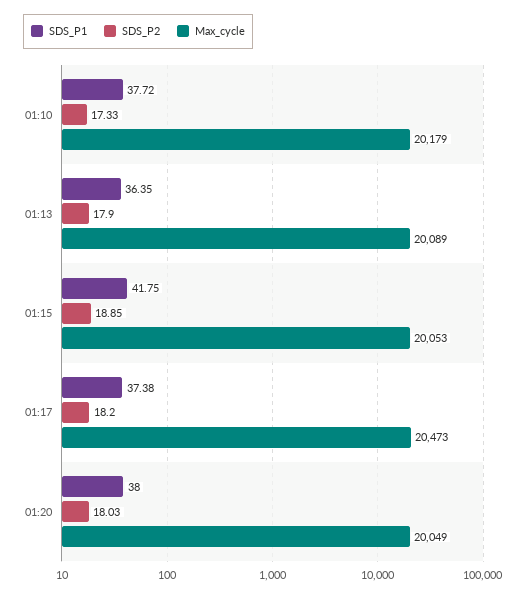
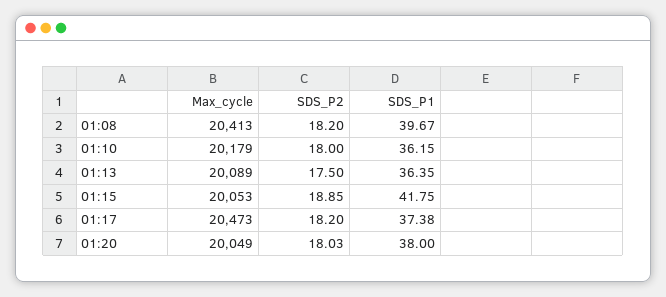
SDS_P1, 01:10: 37.72 -> 36.15
SDS_P2, 01:10: 17.33 -> 18
SDS_P2, 01:13: 17.9 -> 17.5
Max_cycle, 01:08: none -> 20413
SDS_P2, 01:08: none -> 18.2
SDS_P1, 01:08: none -> 39.67

